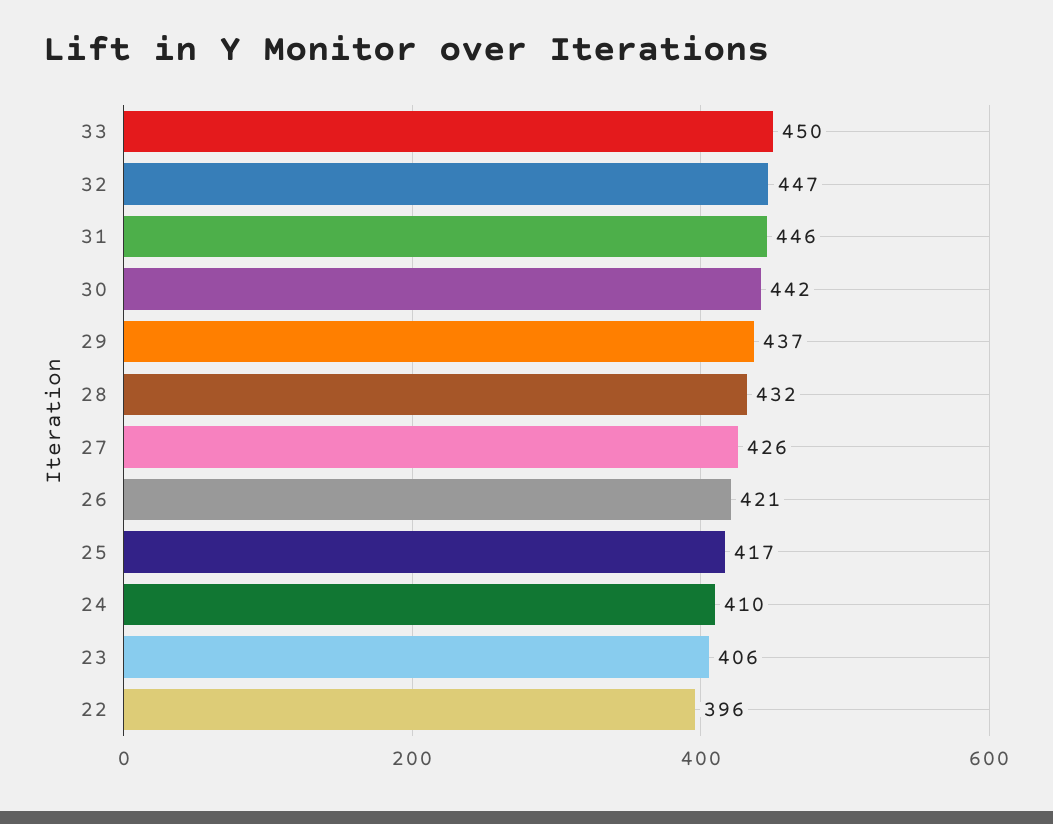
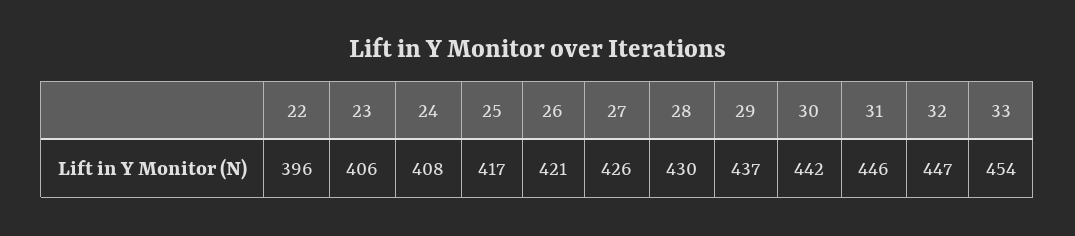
33: 450 -> 454
28: 432 -> 430
24: 410 -> 408

